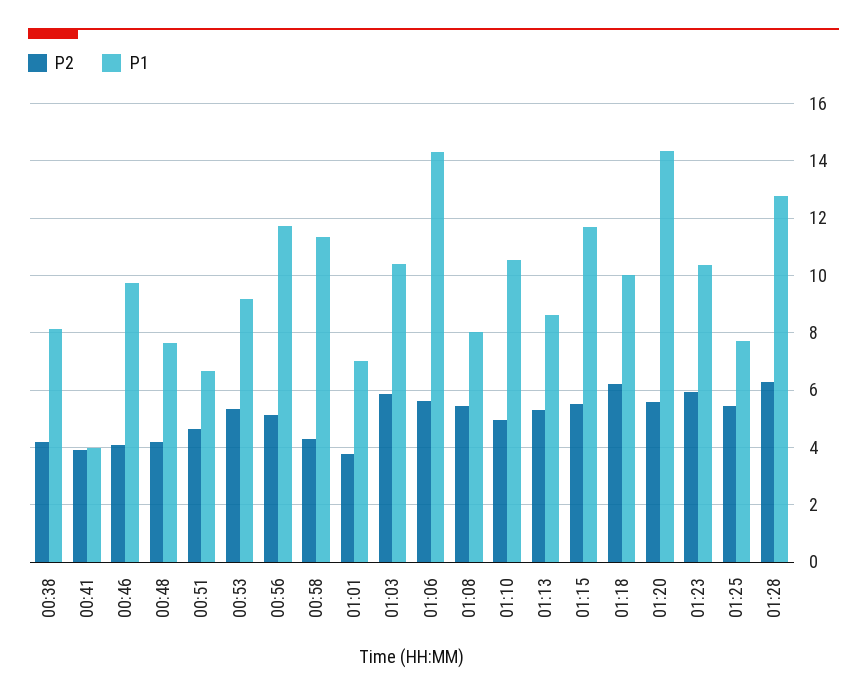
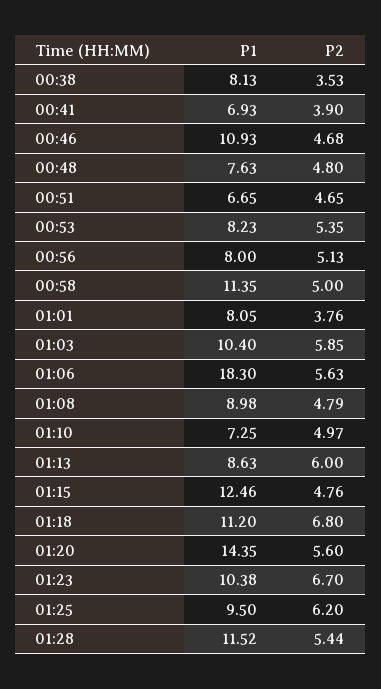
P2, 00:38: 4.25 -> 3.53
P1, 00:41: 4 -> 6.93
P2, 00:46: 4 -> 4.68
P1, 00:46: 9.75 -> 10.93
P2, 00:48: 4.25 -> 4.8
P1, 00:53: 9.25 -> 8.23
P1, 00:56: 11.75 -> 8
P2, 00:58: 4.25 -> 5
P1, 01:01: 7 -> 8.05
P1, 01:06: 14.25 -> 18.3
P2, 01:08: 5.5 -> 4.79
P1, 01:08: 8 -> 8.98
P1, 01:10: 10.5 -> 7.25
P2, 01:13: 5.25 -> 6
P2, 01:15: 5.5 -> 4.76
P1, 01:15: 11.75 -> 12.46
P2, 01:18: 6.25 -> 6.8
P1, 01:18: 10 -> 11.2
P2, 01:23: 6 -> 6.7
P2, 01:25: 5.5 -> 6.2
P1, 01:25: 7.75 -> 9.5
P2, 01:28: 6.25 -> 5.44
P1, 01:28: 12.75 -> 11.52

